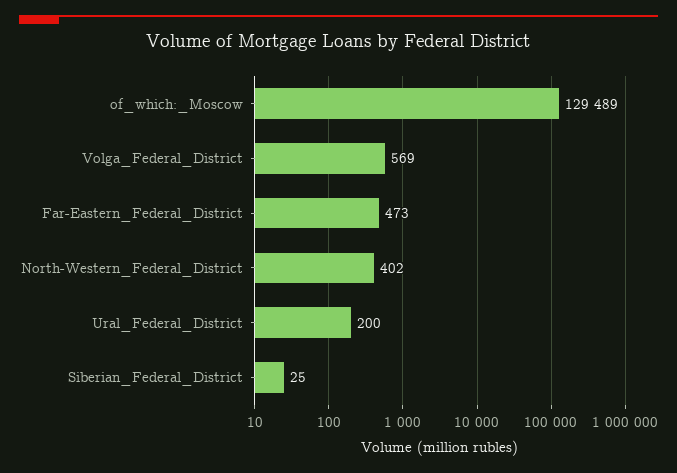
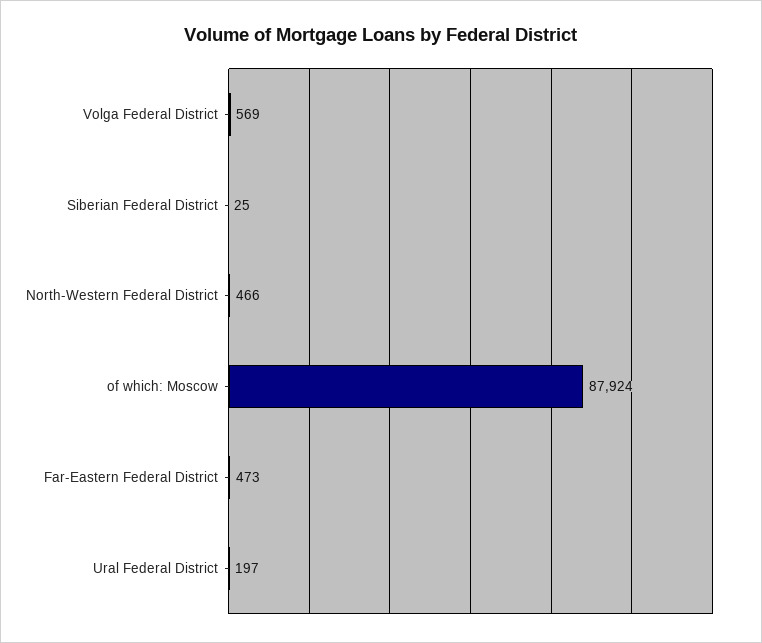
of_which:_Moscow: 129489 -> 87924
North-Western_Federal_District: 402 -> 466
Ural_Federal_District: 200 -> 197

